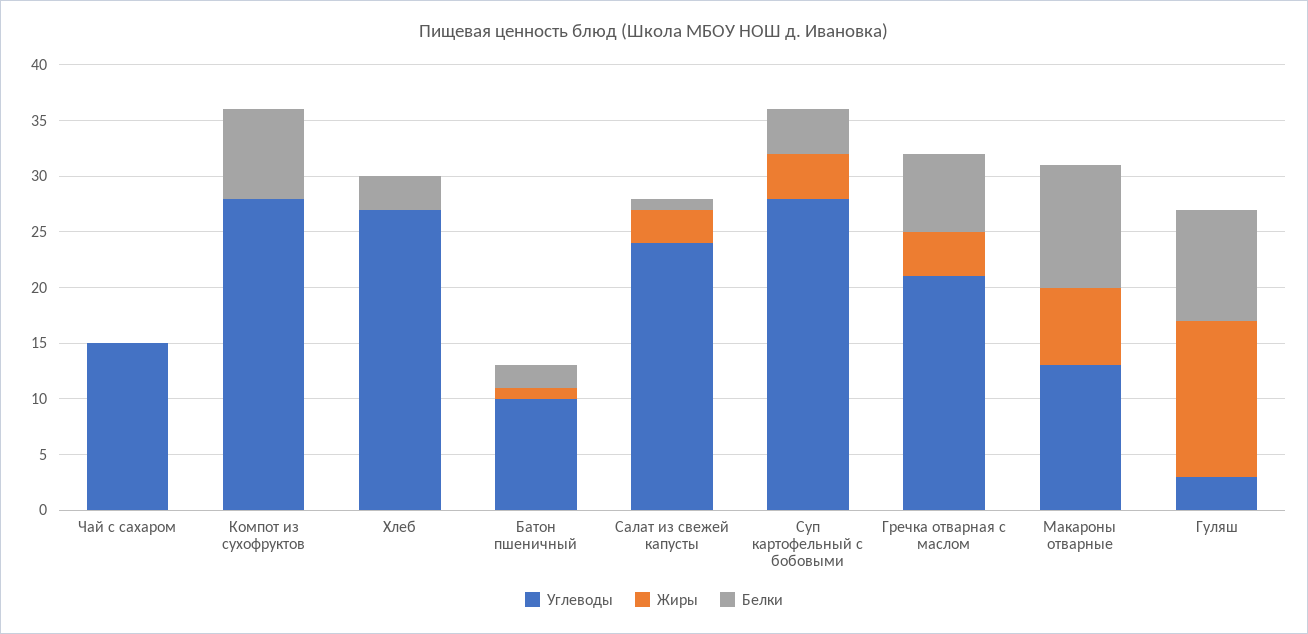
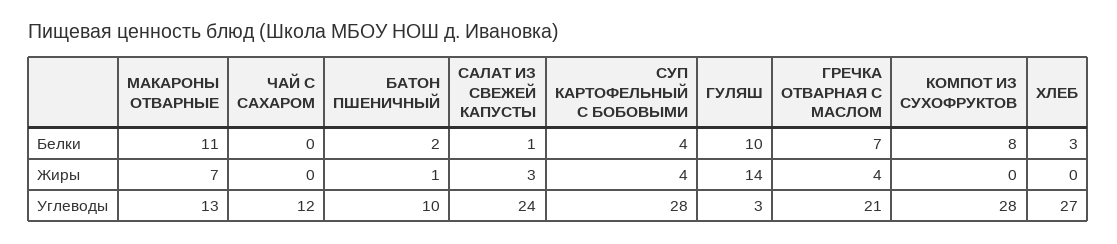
Углеводы, Чай с сахаром: 15 -> 12

